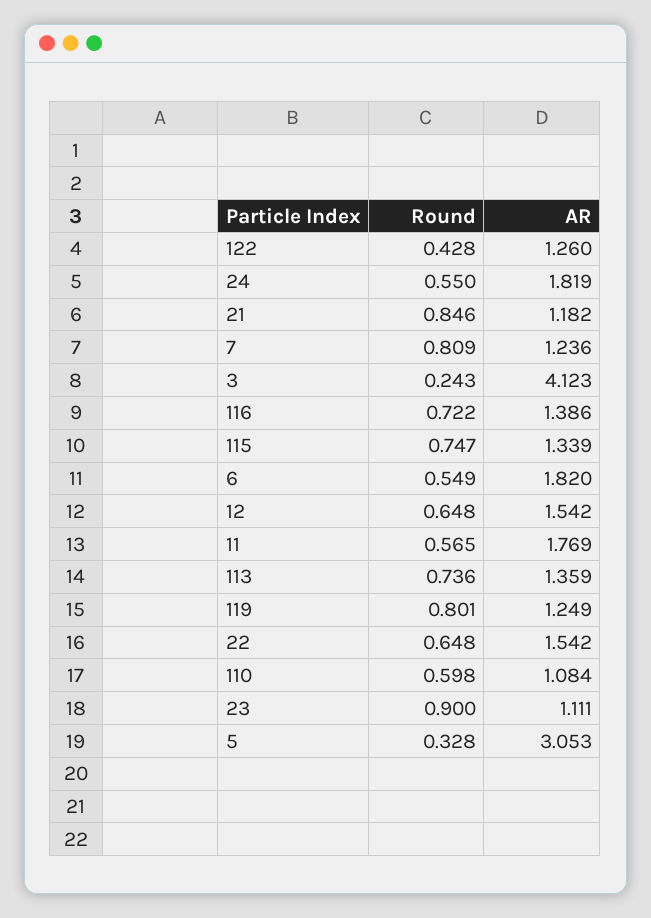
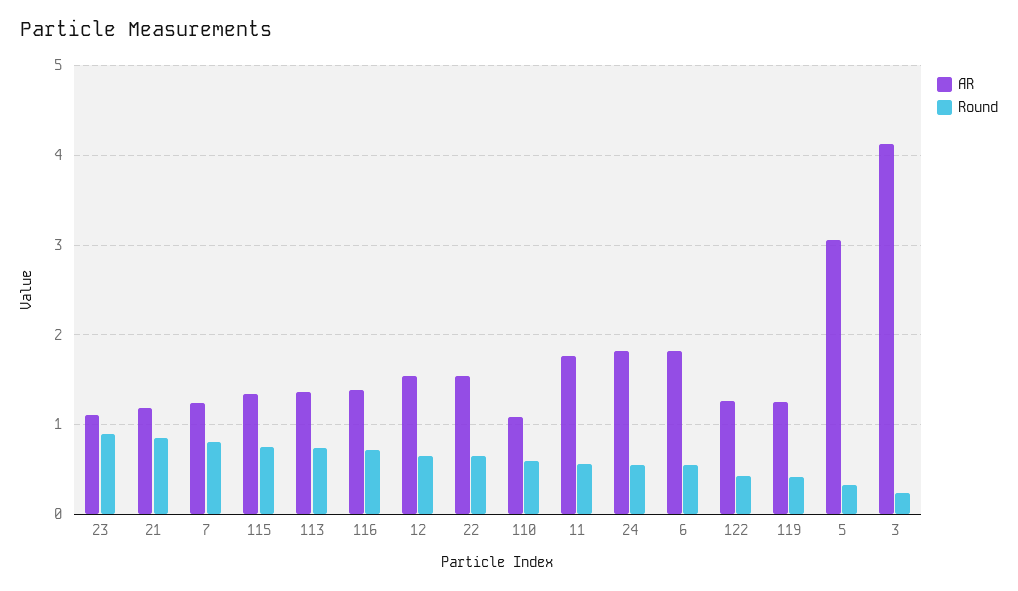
Round, 119: 0.801 -> 0.4

